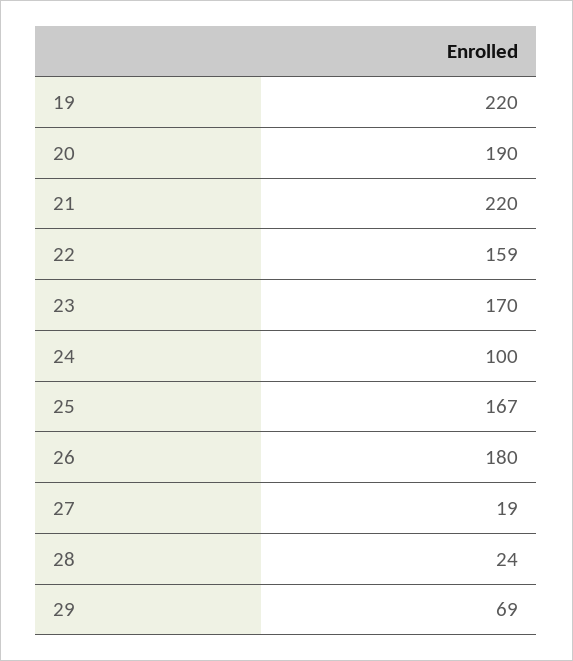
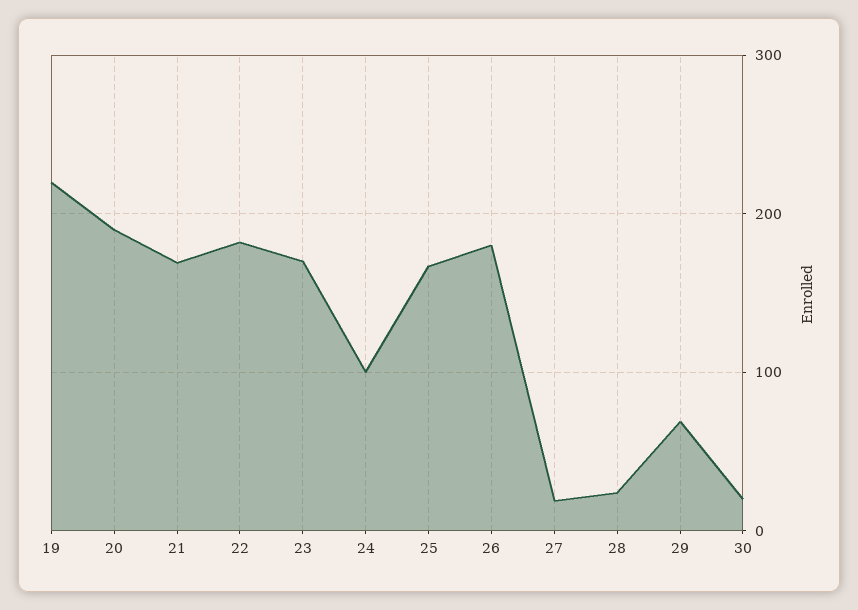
21: 220 -> 170
22: 159 -> 180
30: none -> 20

